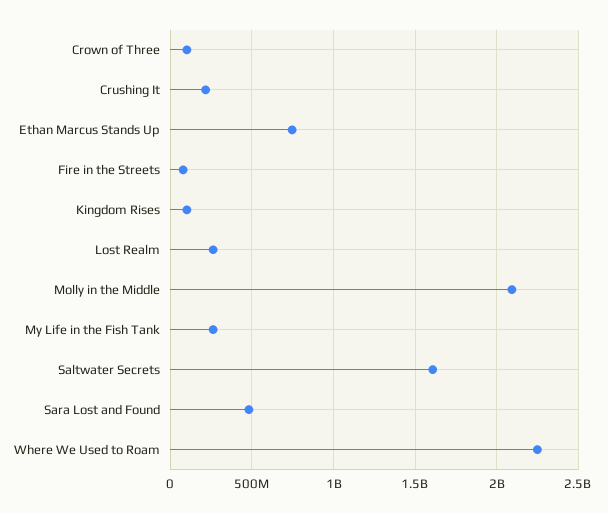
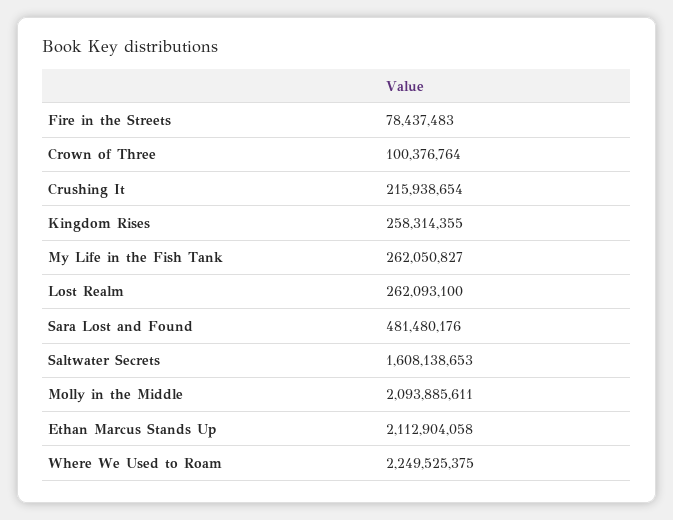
Ethan Marcus Stands Up: 750000000 -> 2112904058
Kingdom Rises: 100000000 -> 258314355

